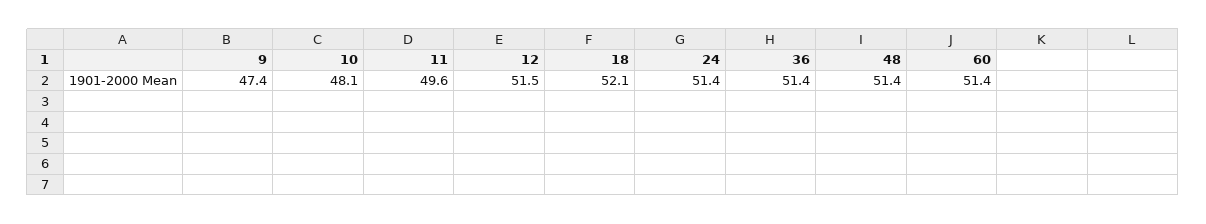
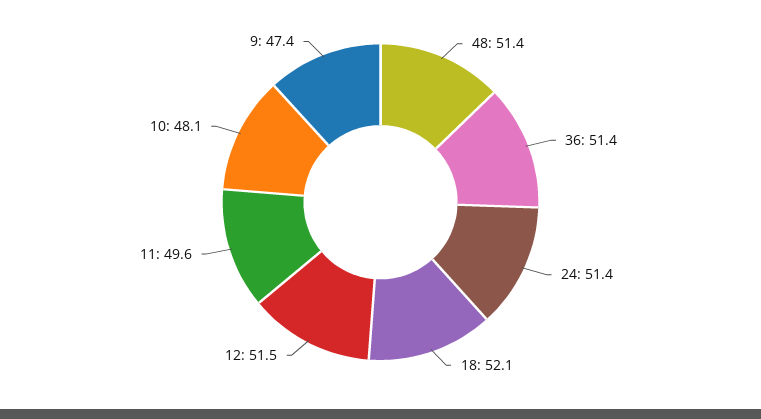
60: 51.4 -> none

